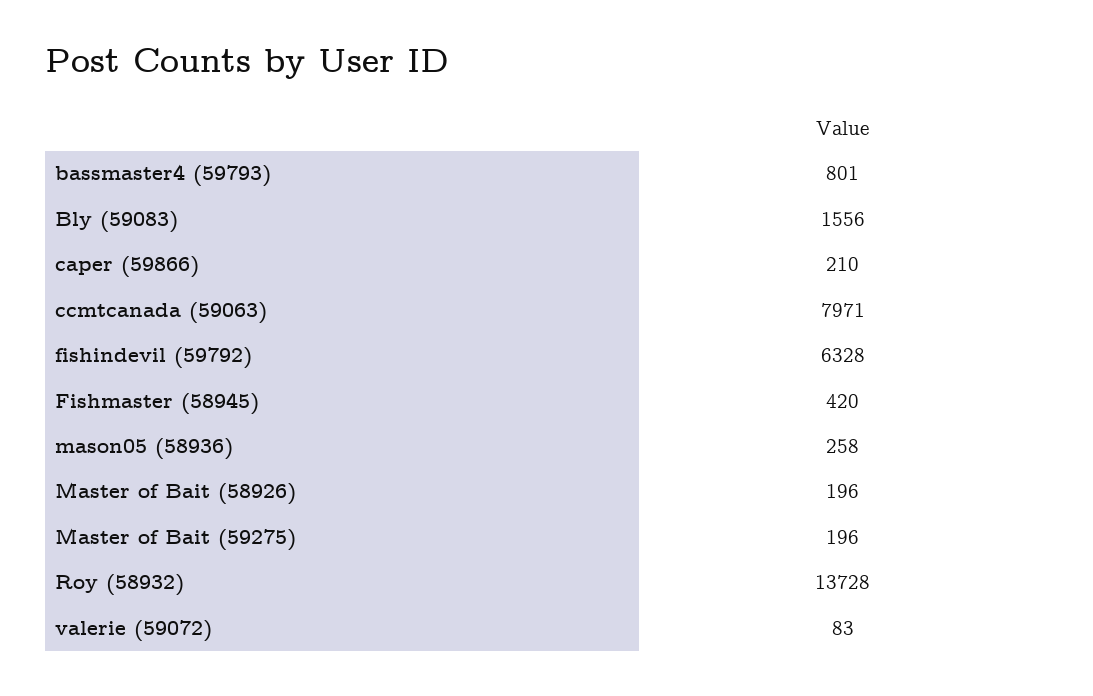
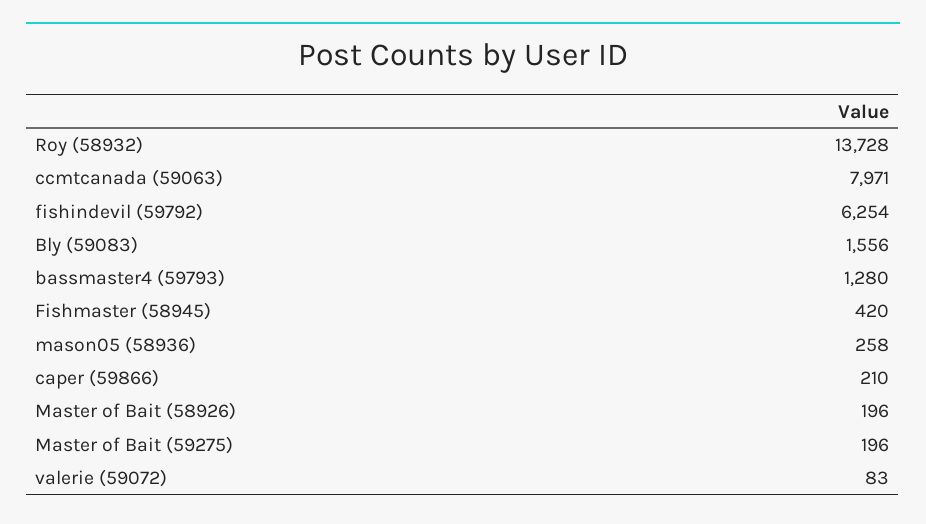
bassmaster4 (59793): 801 -> 1280
fishindevil (59792): 6328 -> 6254

